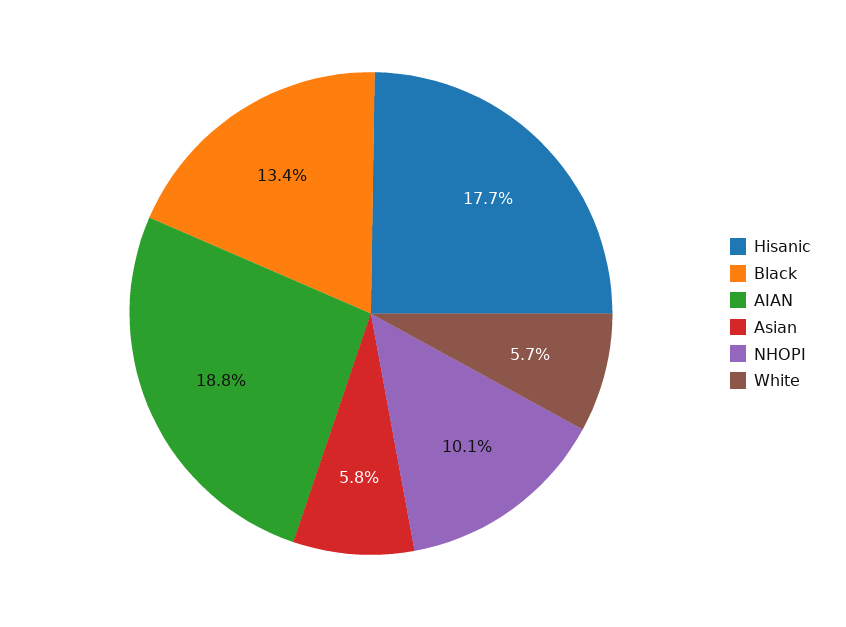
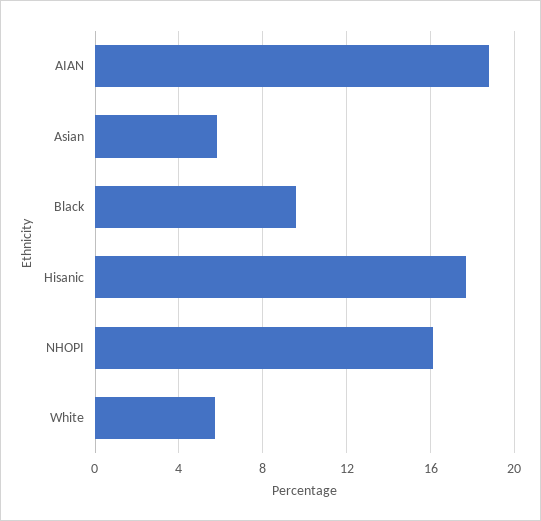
Black: 13.4 -> 9.5
NHOPI: 10.1 -> 16

